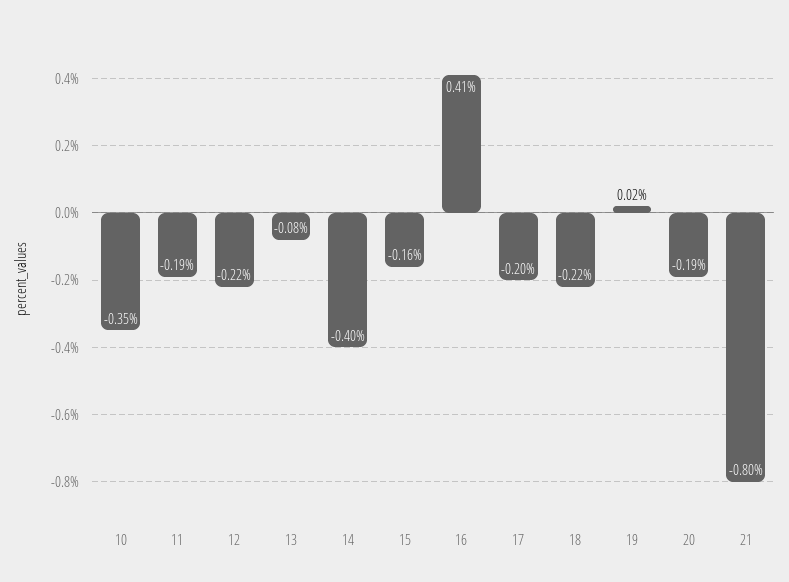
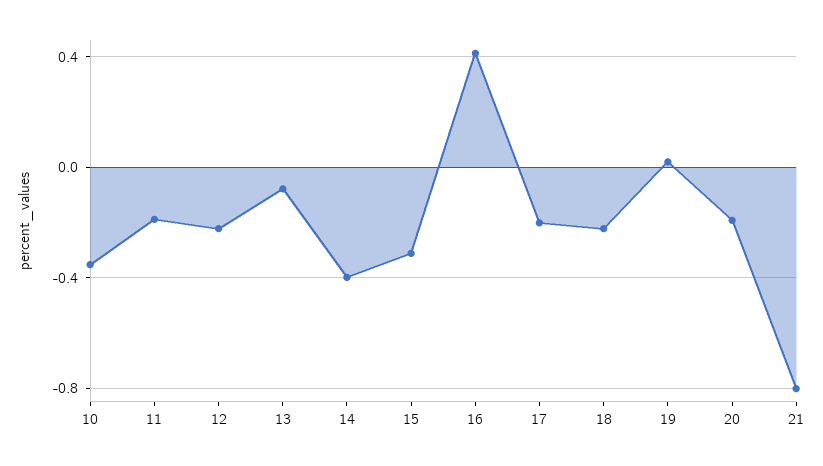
15: -0.16 -> -0.3

